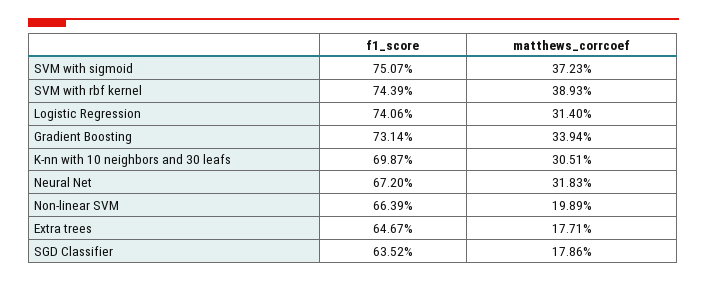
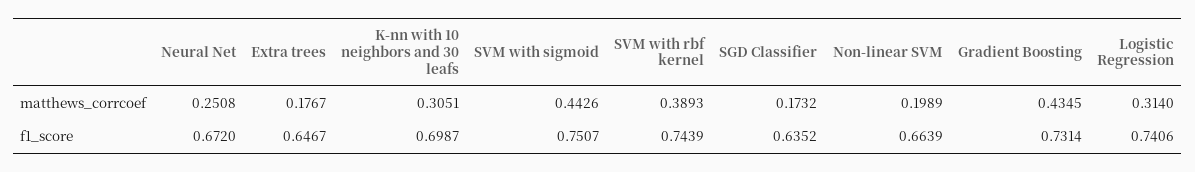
matthews_corrcoef, SVM with sigmoid: 0.3723 -> 0.4426
matthews_corrcoef, Gradient Boosting: 0.3394 -> 0.4345
matthews_corrcoef, Neural Net: 0.3183 -> 0.2508
matthews_corrcoef, Extra trees: 0.1771 -> 0.1767
matthews_corrcoef, SGD Classifier: 0.1786 -> 0.1732

